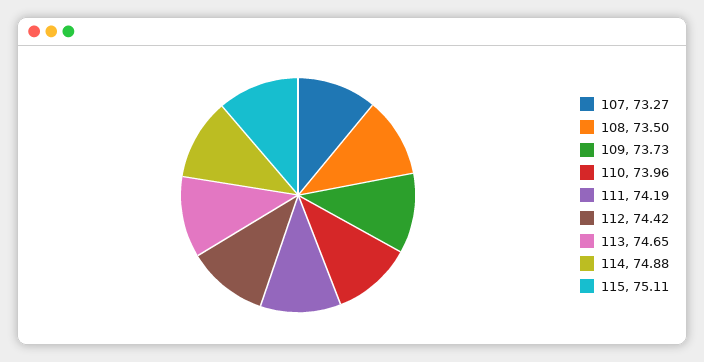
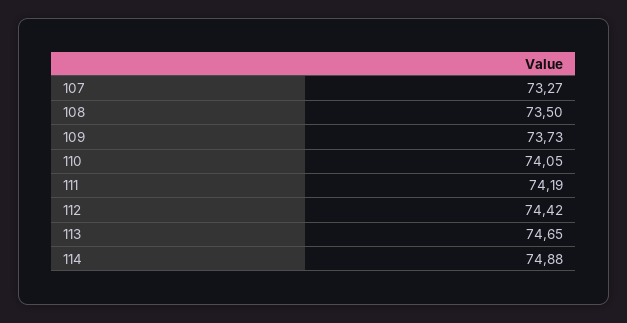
110: 73.96 -> 74.05
115: 75.11 -> none

